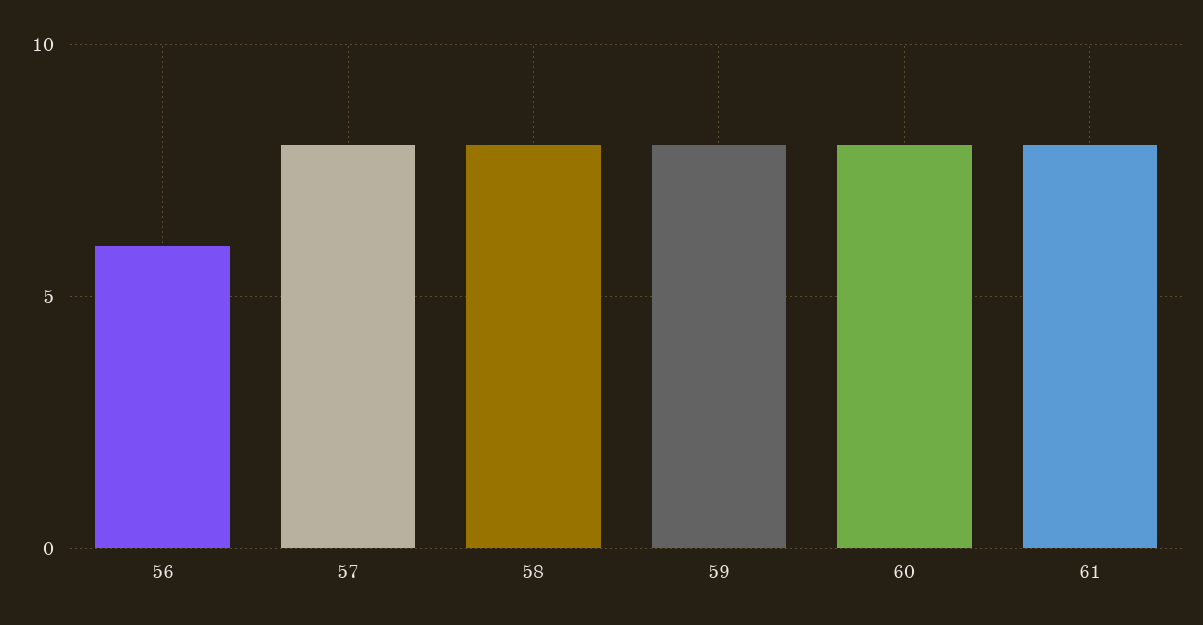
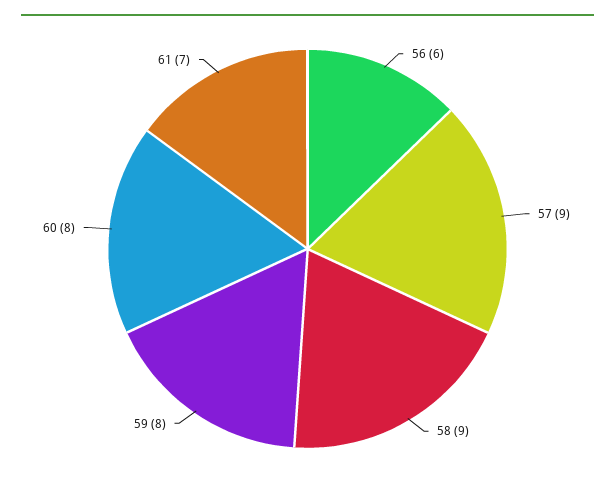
57: 8 -> 9
58: 8 -> 9
61: 8 -> 7

